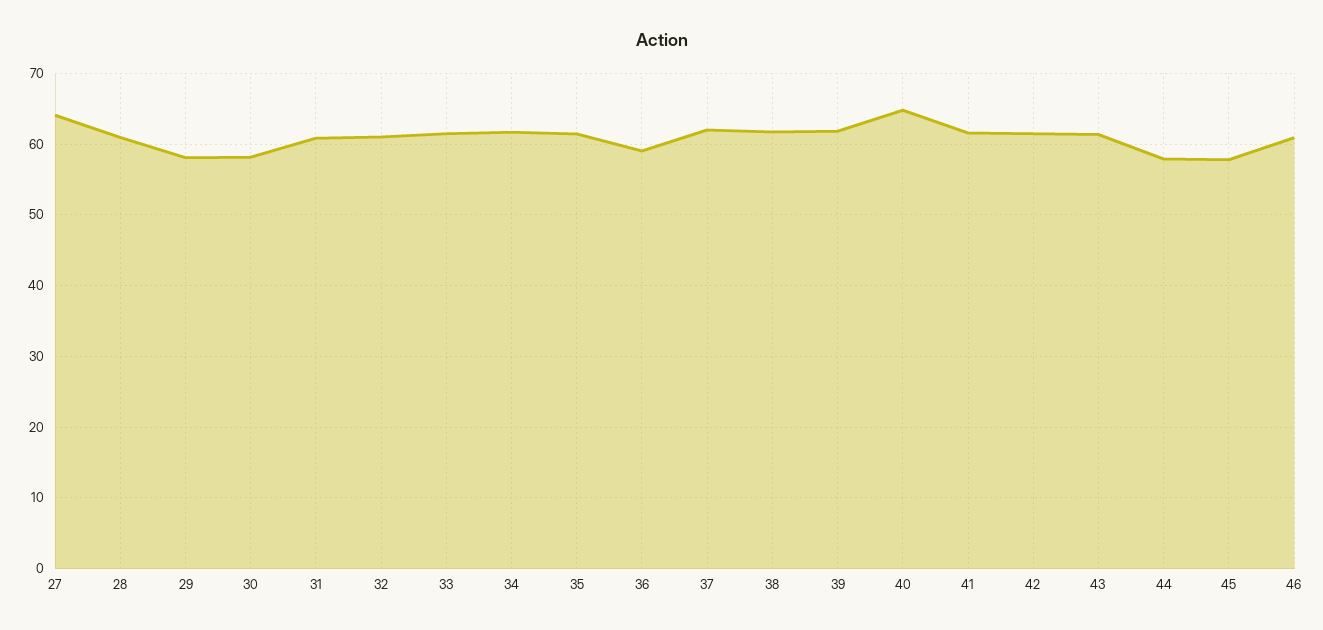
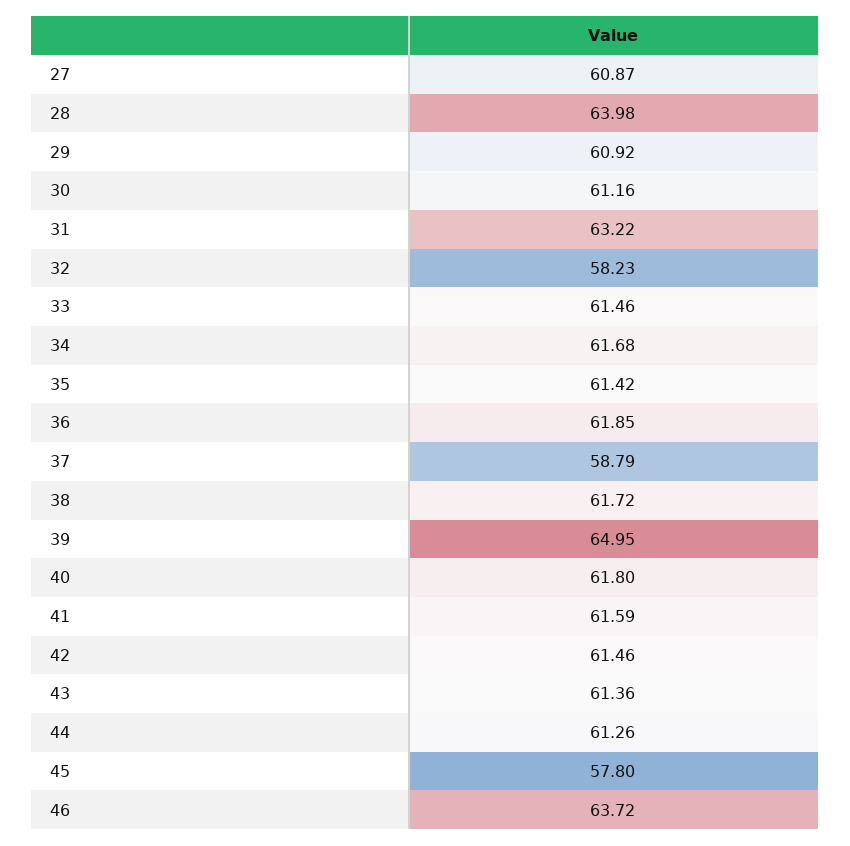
27: 64 -> 60.87
28: 61 -> 63.98
29: 58 -> 60.92
30: 58 -> 61.16
31: 61 -> 63.22
32: 61 -> 58.23
36: 59 -> 61.85
37: 62 -> 58.79
39: 62 -> 64.95
40: 65 -> 61.8
44: 58 -> 61.26
46: 61 -> 63.72

